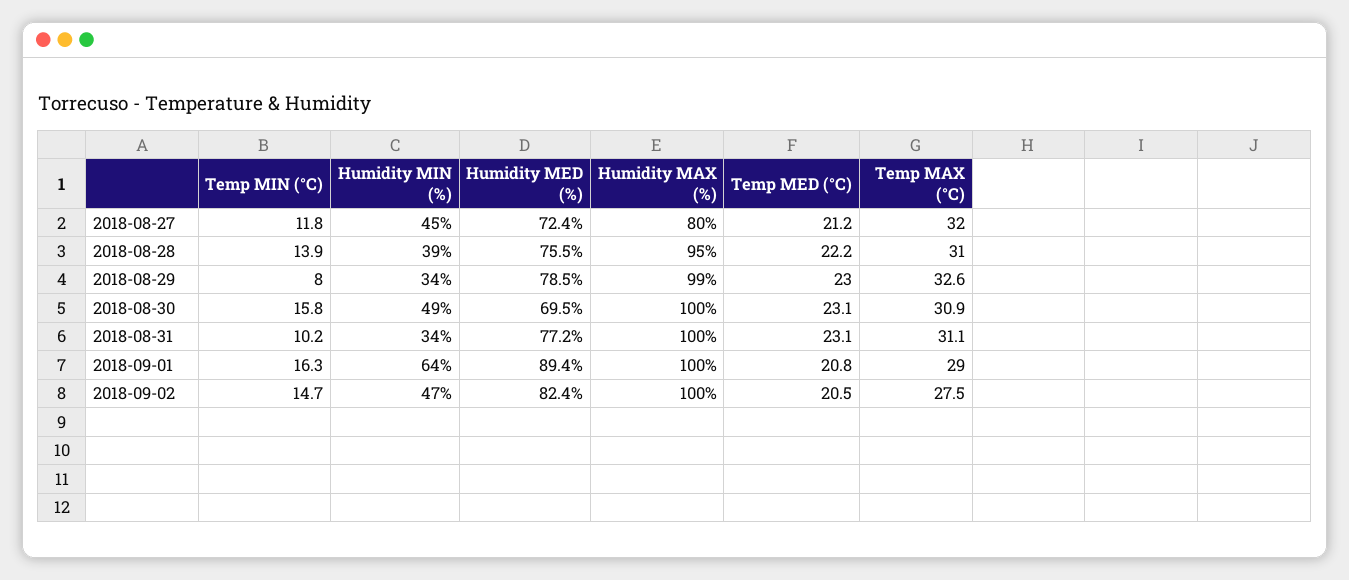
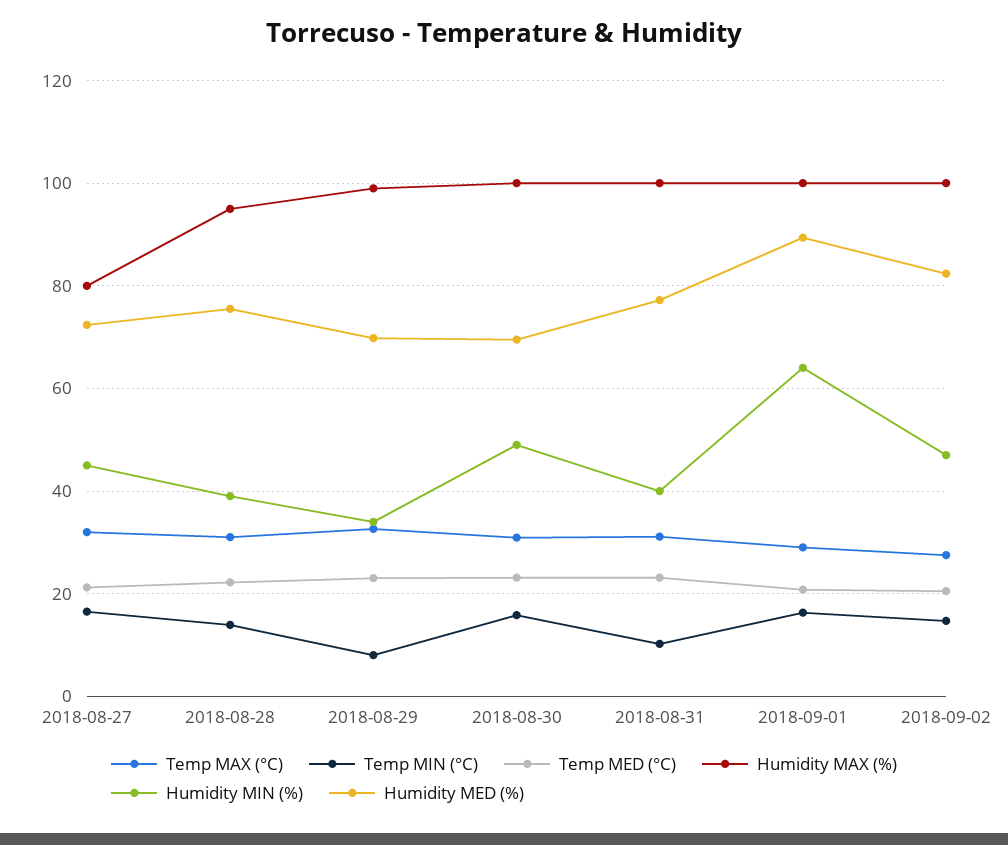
Temp MIN (°C), 2018-08-27: 11.8 -> 16
Humidity MED (%), 2018-08-29: 78.5 -> 70
Humidity MIN (%), 2018-08-31: 34 -> 40

